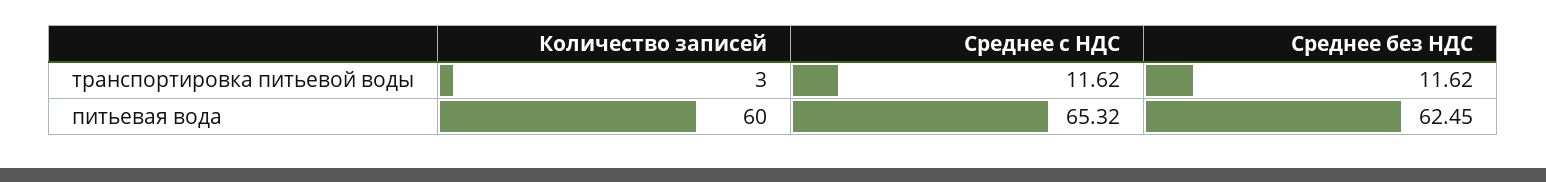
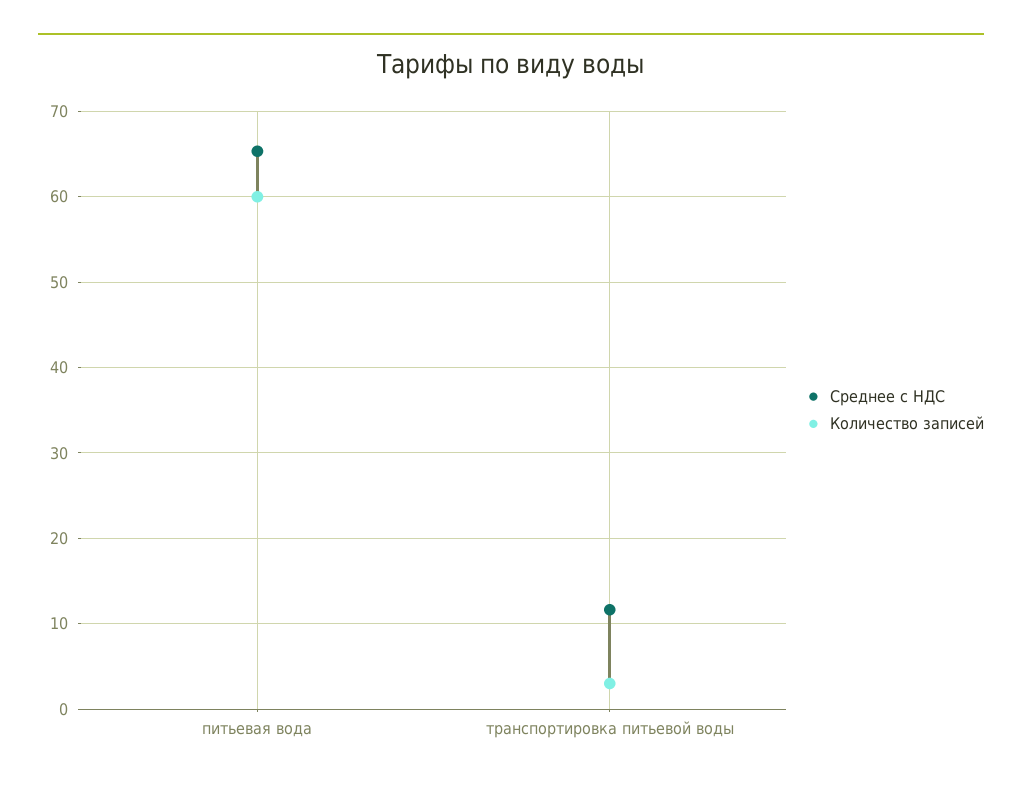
Среднее без НДС, транспортировка питьевой воды: 11.62 -> none
Среднее без НДС, питьевая вода: 62.45 -> none

